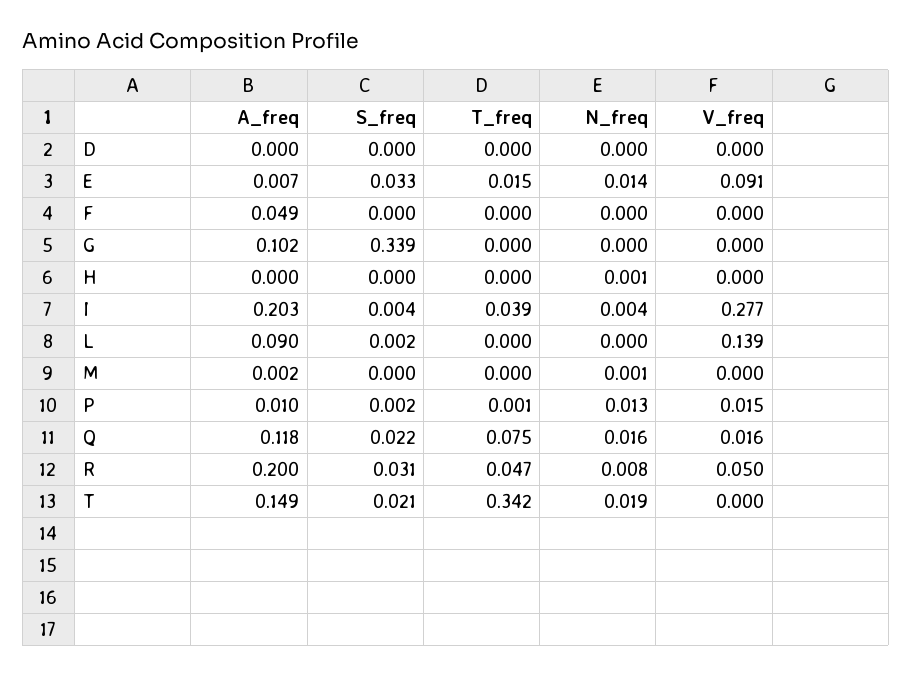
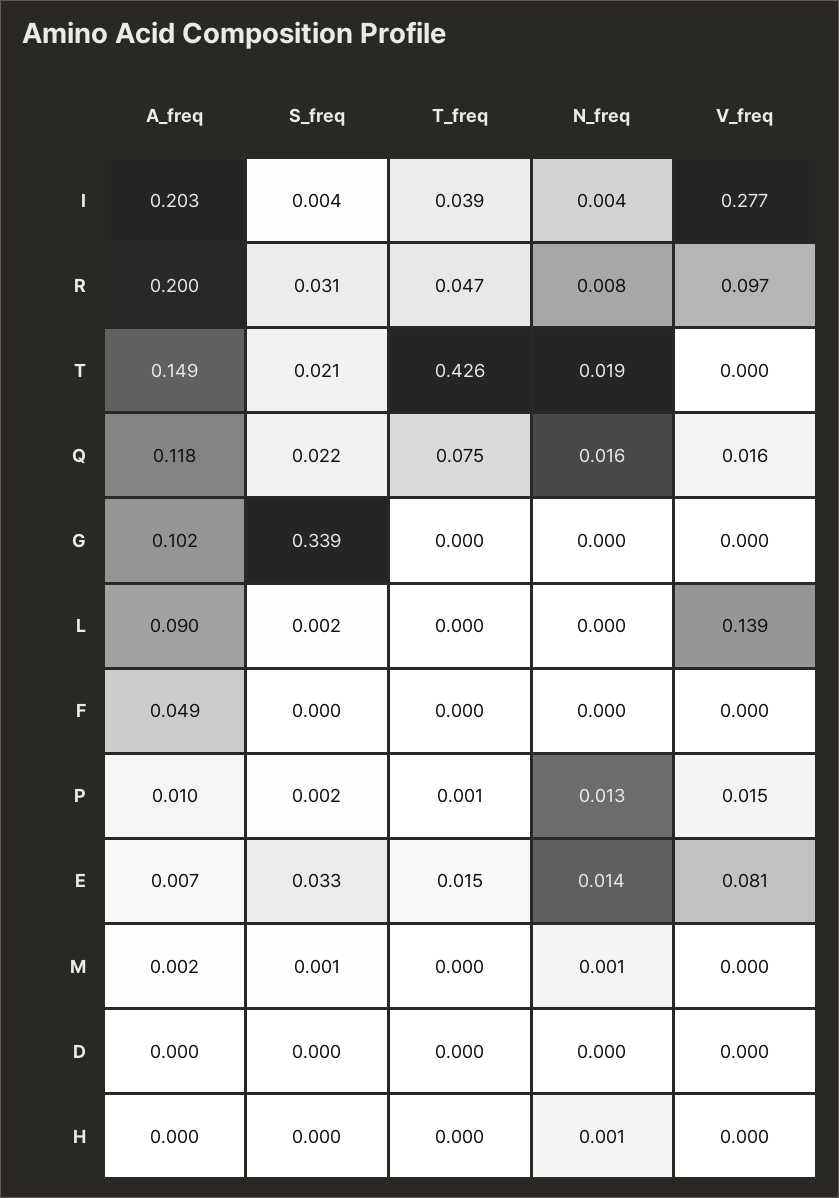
V_freq, E: 0.091 -> 0.081
S_freq, M: 0 -> 0.001
V_freq, R: 0.05 -> 0.097
T_freq, T: 0.342 -> 0.426

